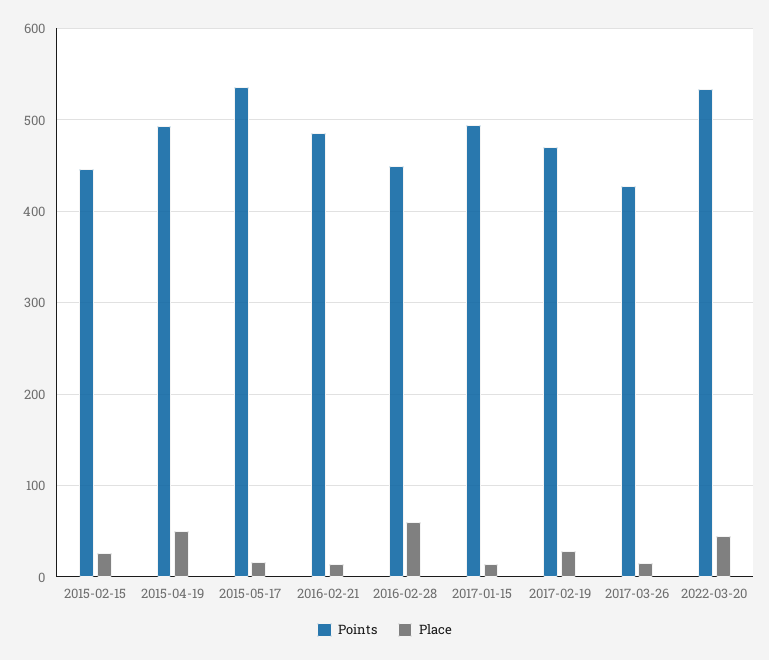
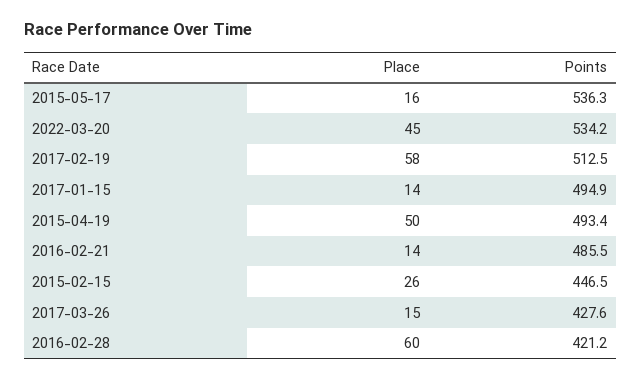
Points, 2016-02-28: 450 -> 421.2
Points, 2017-02-19: 470 -> 512.5
Place, 2017-02-19: 30 -> 58

